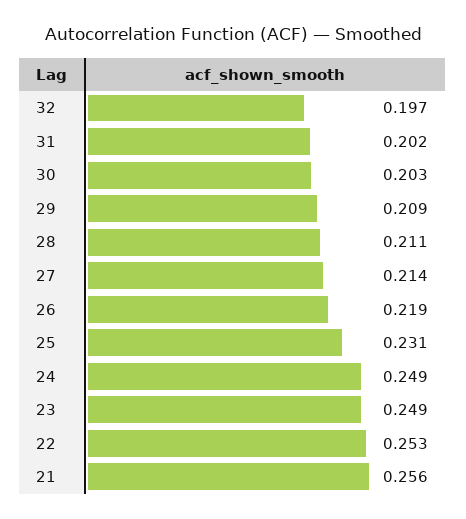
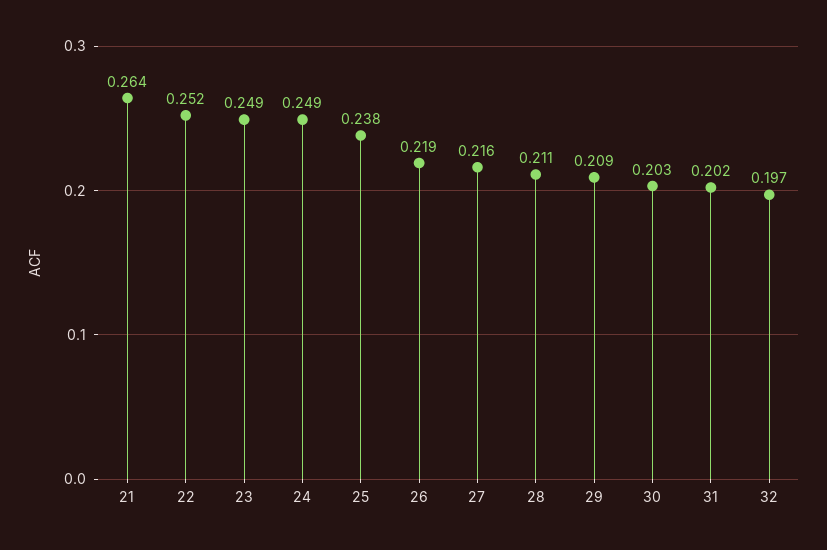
27: 0.214 -> 0.216
25: 0.231 -> 0.238
22: 0.253 -> 0.252
21: 0.256 -> 0.264

